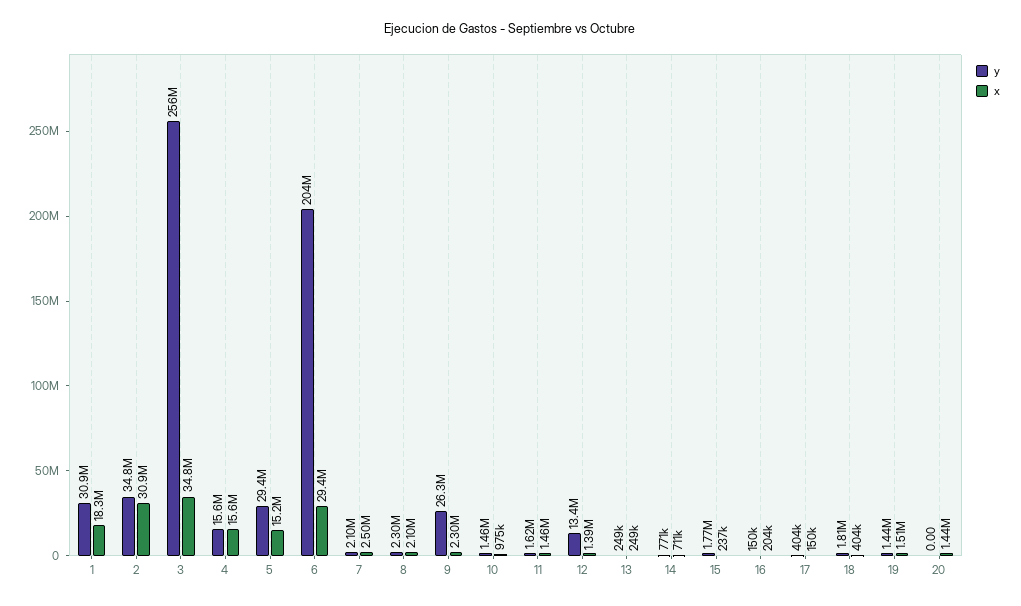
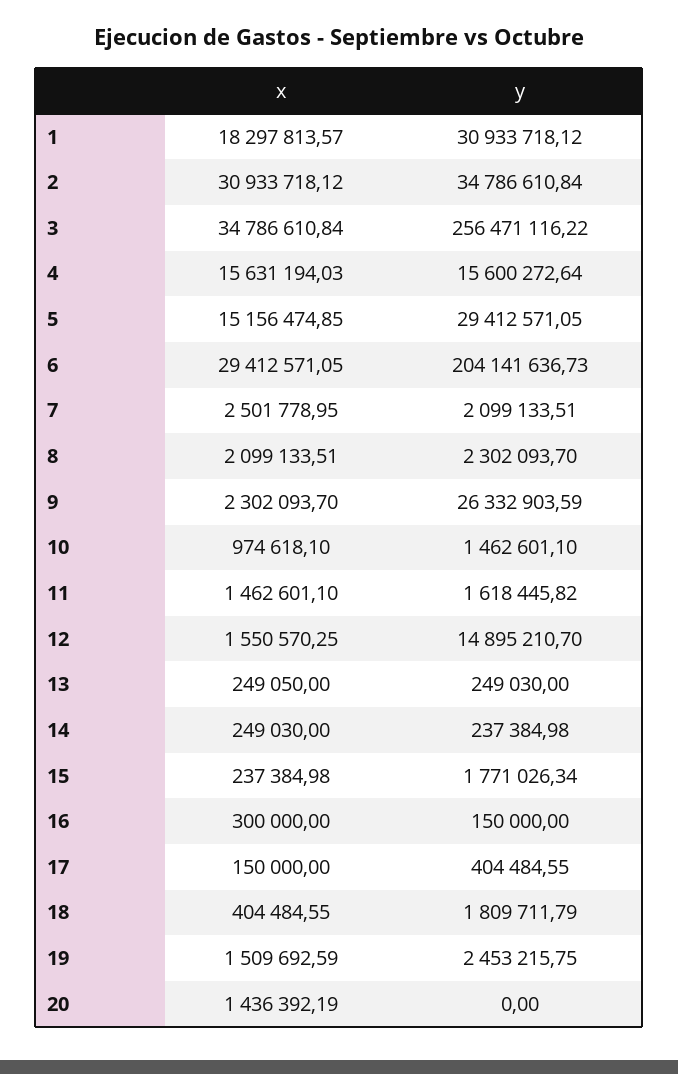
y, 12: 13400000 -> 14895210.7
x, 12: 1390000 -> 1550570.25
y, 14: 771000 -> 237384.98
x, 14: 711000 -> 249030
x, 16: 204000 -> 300000
y, 19: 1440000 -> 2453215.75

